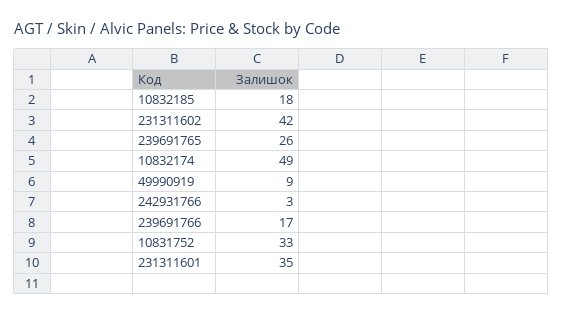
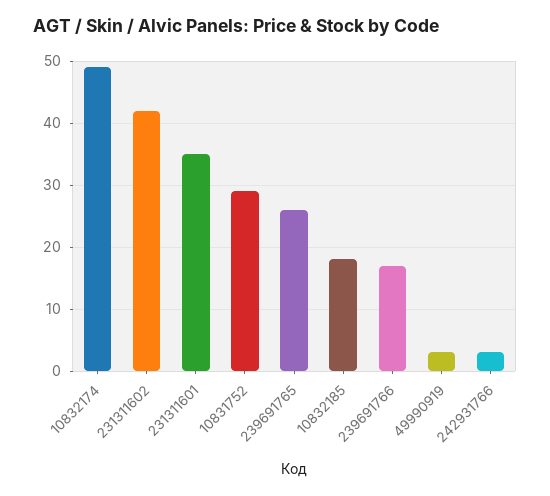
49990919: 9 -> 3
10831752: 33 -> 29

